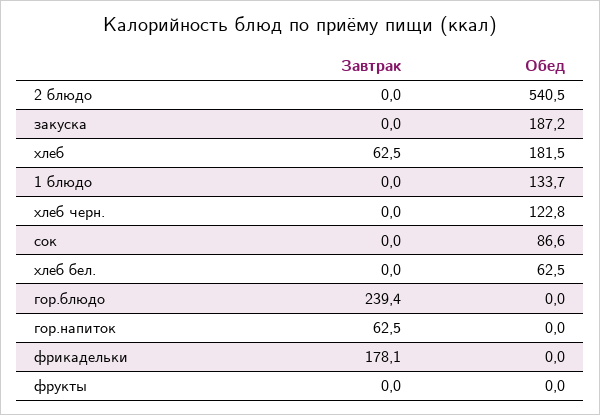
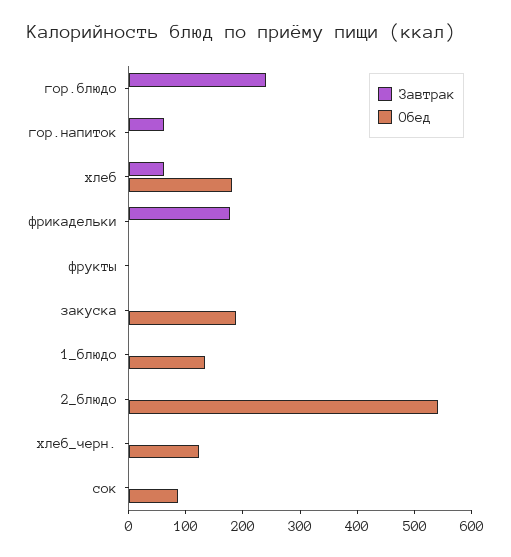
Завтрак, хлеб бел.: 0 -> none
Обед, хлеб бел.: 62.5 -> none

